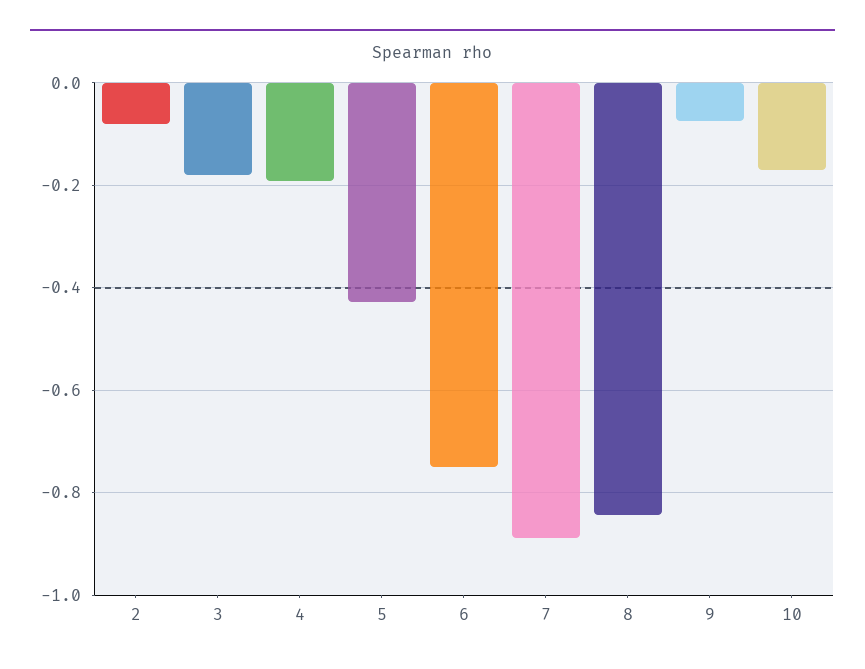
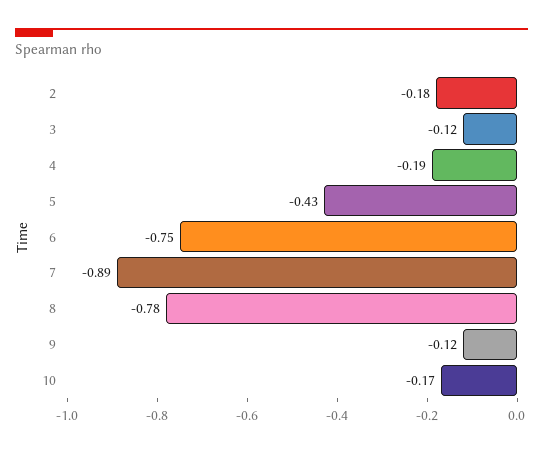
2: -0.08 -> -0.18
3: -0.18 -> -0.12
8: -0.84 -> -0.78
9: -0.08 -> -0.12

